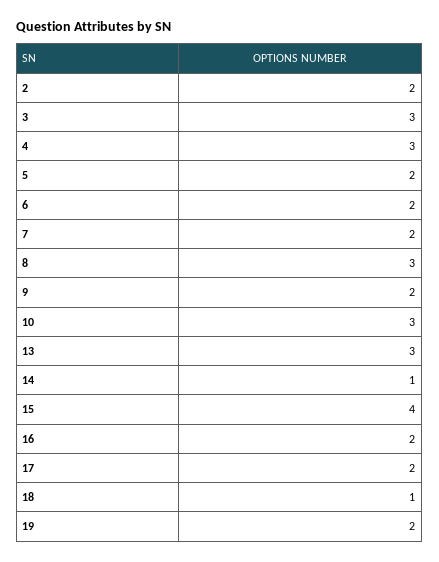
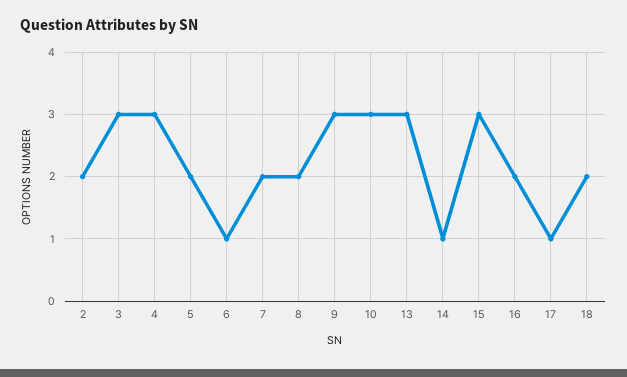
6: 2 -> 1
8: 3 -> 2
9: 2 -> 3
15: 4 -> 3
17: 2 -> 1
18: 1 -> 2
19: 2 -> none

